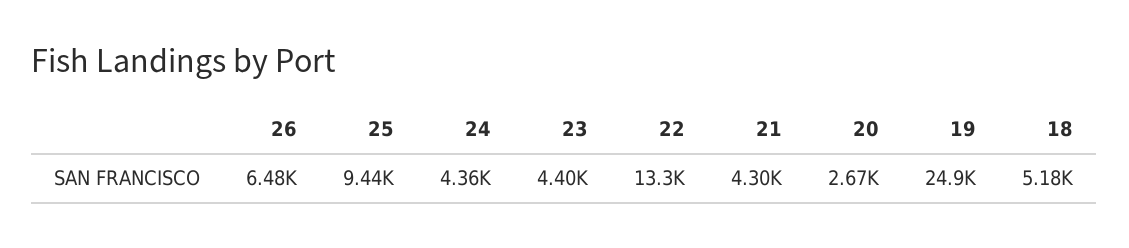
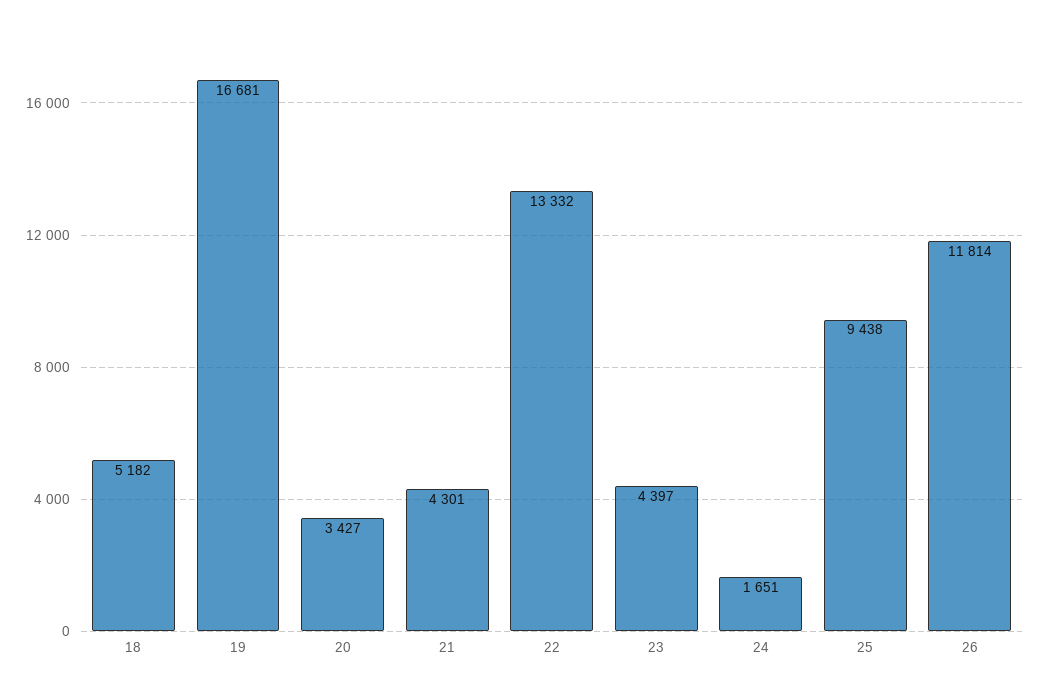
26: 6480 -> 11814
24: 4360 -> 1651
20: 2670 -> 3427
19: 24900 -> 16681

